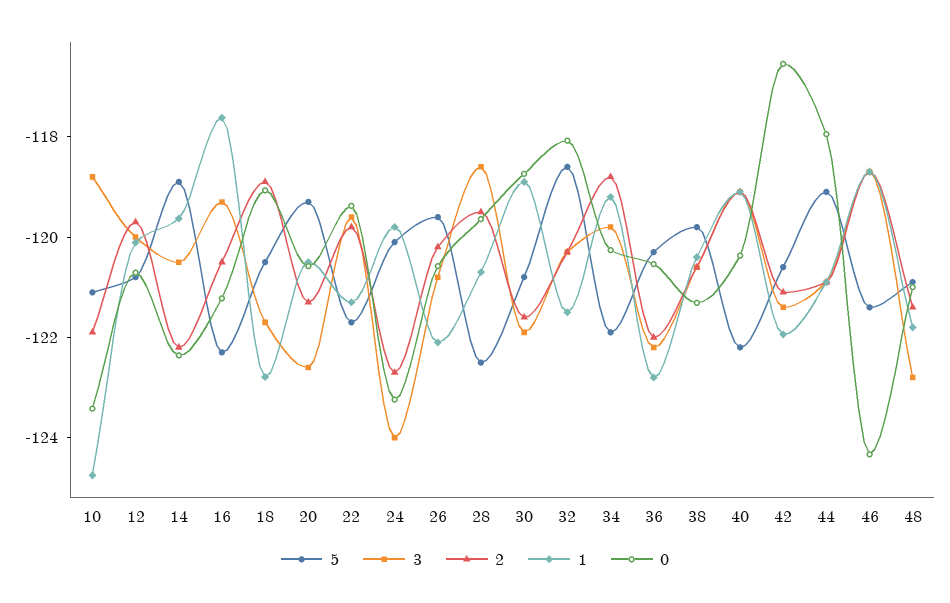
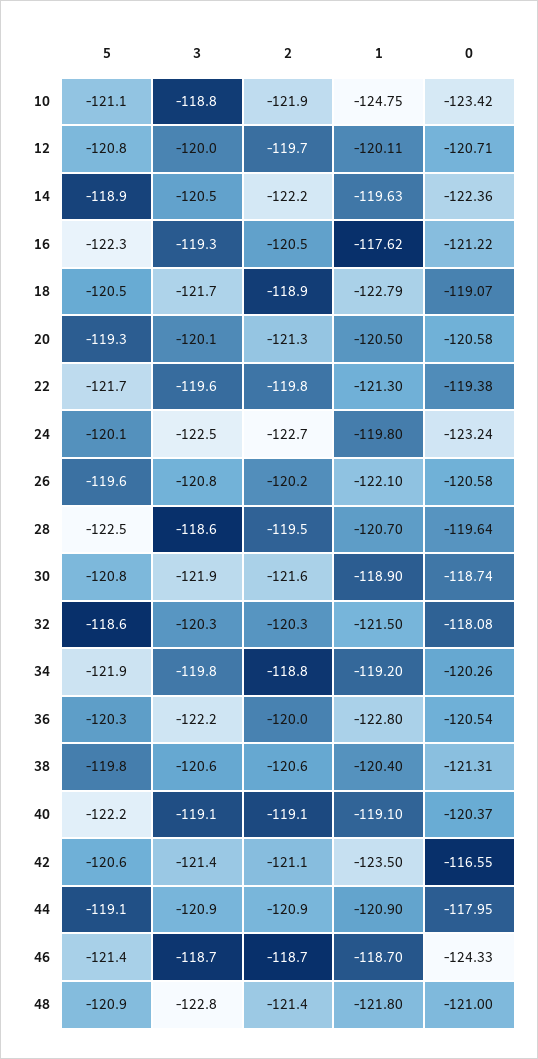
3, 20: -122.5 -> -120.1
3, 24: -124 -> -122.5
2, 36: -122 -> -120
1, 42: -122 -> -123.5

